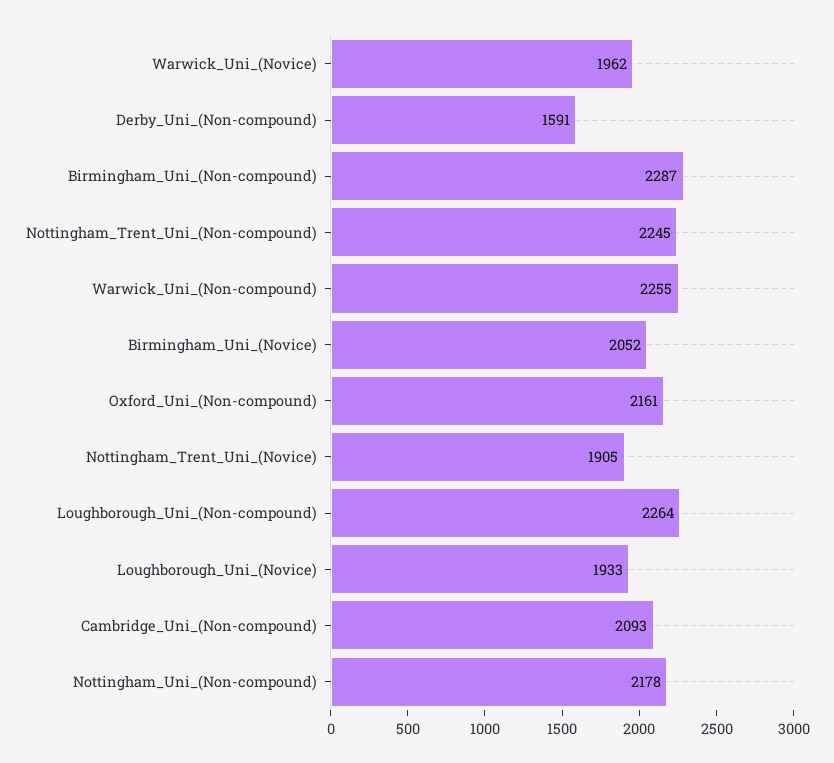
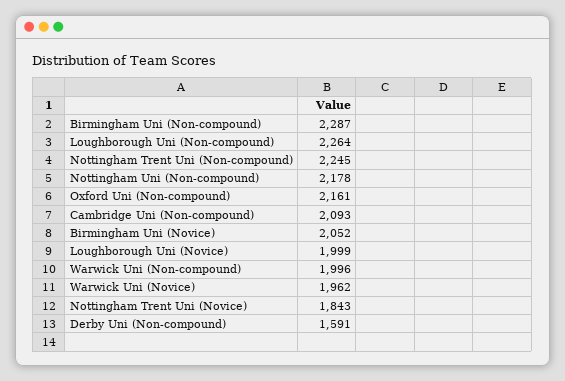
Warwick_Uni_(Non-compound): 2255 -> 1996
Nottingham_Trent_Uni_(Novice): 1905 -> 1843
Loughborough_Uni_(Novice): 1933 -> 1999

